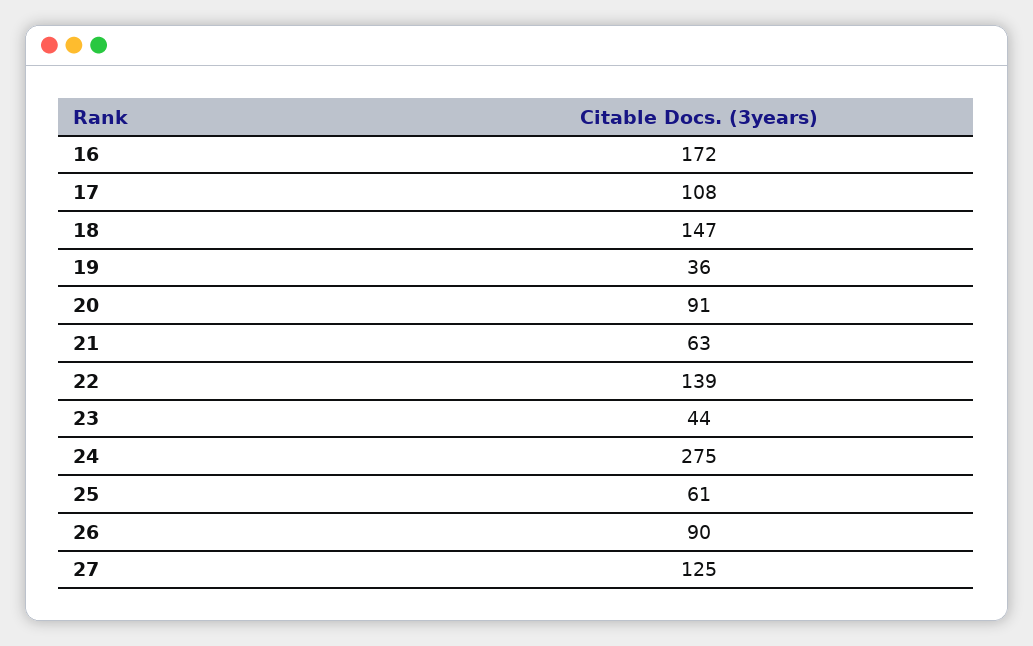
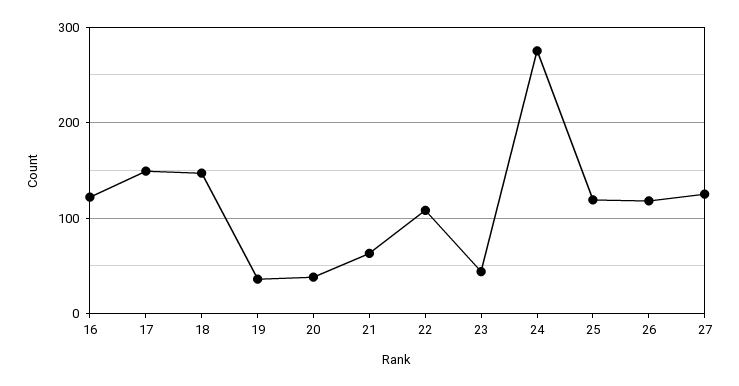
16: 172 -> 120
17: 108 -> 150
20: 91 -> 40
22: 139 -> 110
25: 61 -> 120
26: 90 -> 120

